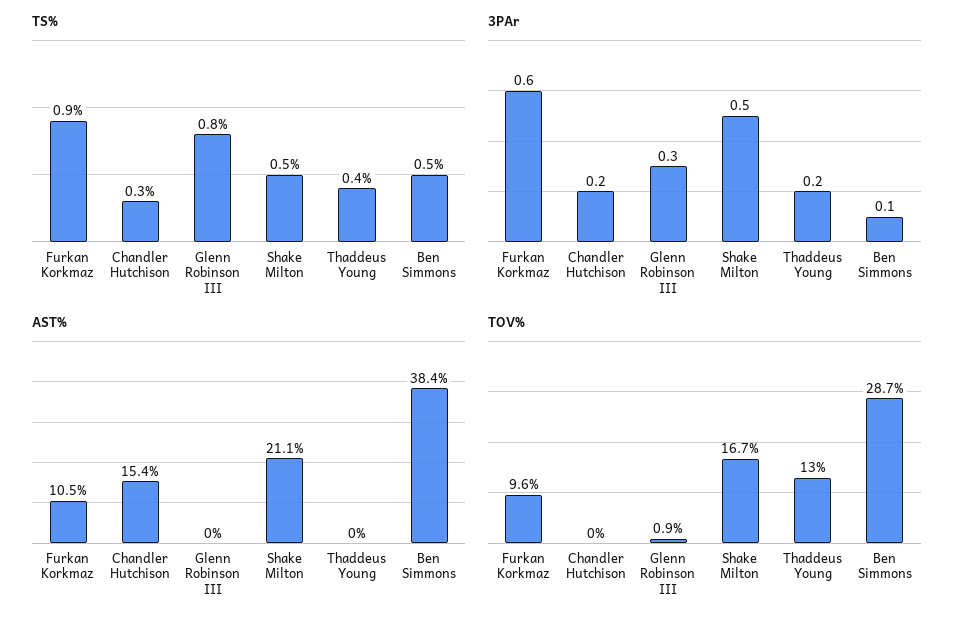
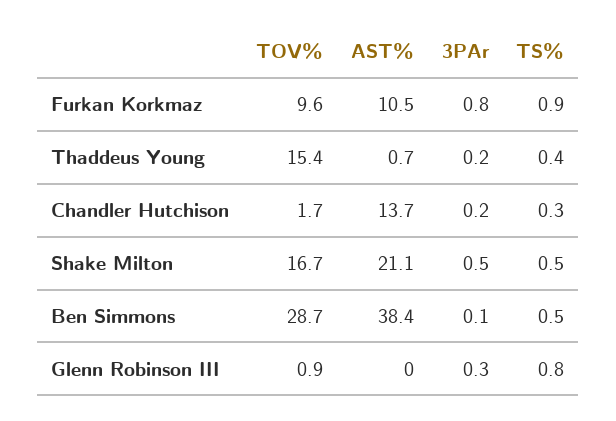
3PAr, Furkan Korkmaz: 0.6 -> 0.8
AST%, Chandler Hutchison: 15.4 -> 13.7
AST%, Thaddeus Young: 0 -> 0.7
TOV%, Chandler Hutchison: 0 -> 1.7
TOV%, Thaddeus Young: 13 -> 15.4

